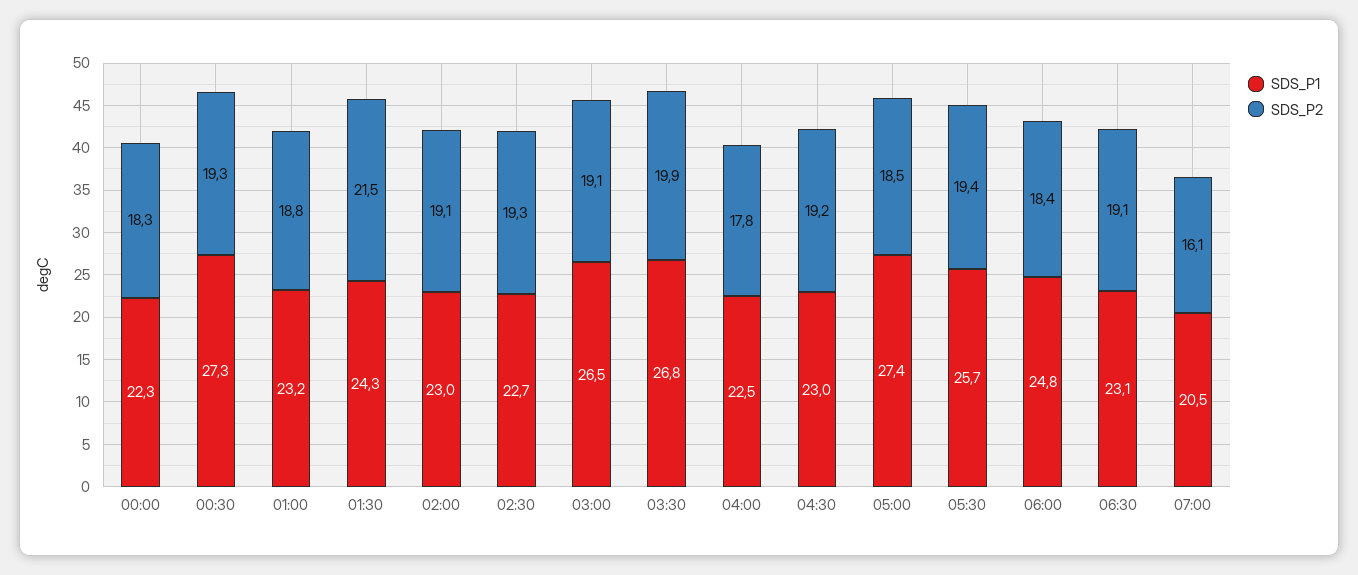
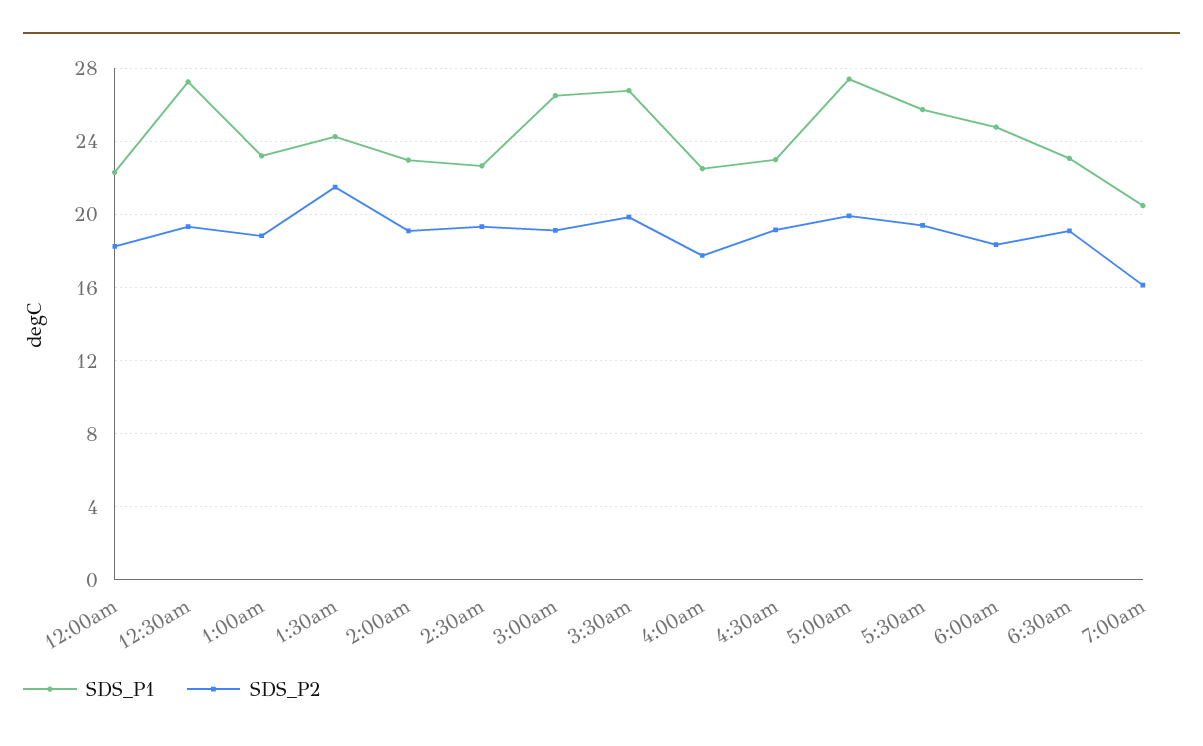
SDS_P2, 05:00: 18.5 -> 20

